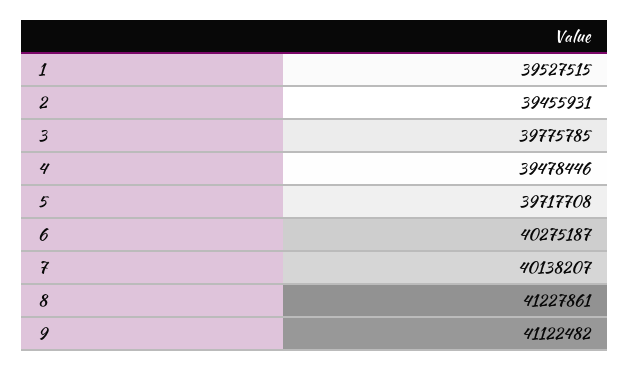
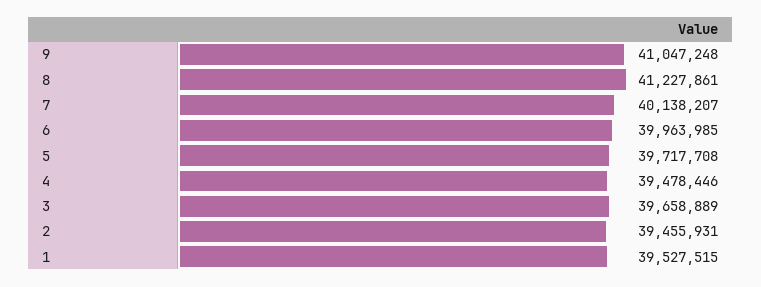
3: 39775785 -> 39658889
6: 40275187 -> 39963985
9: 41122482 -> 41047248

